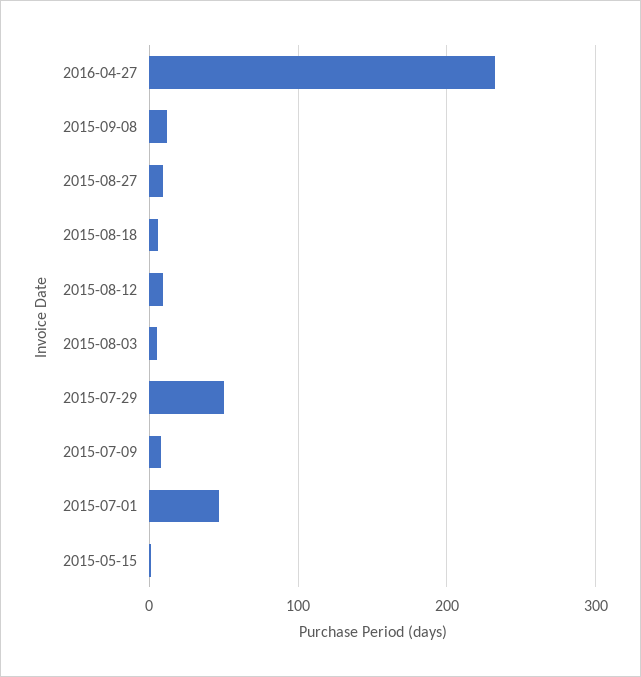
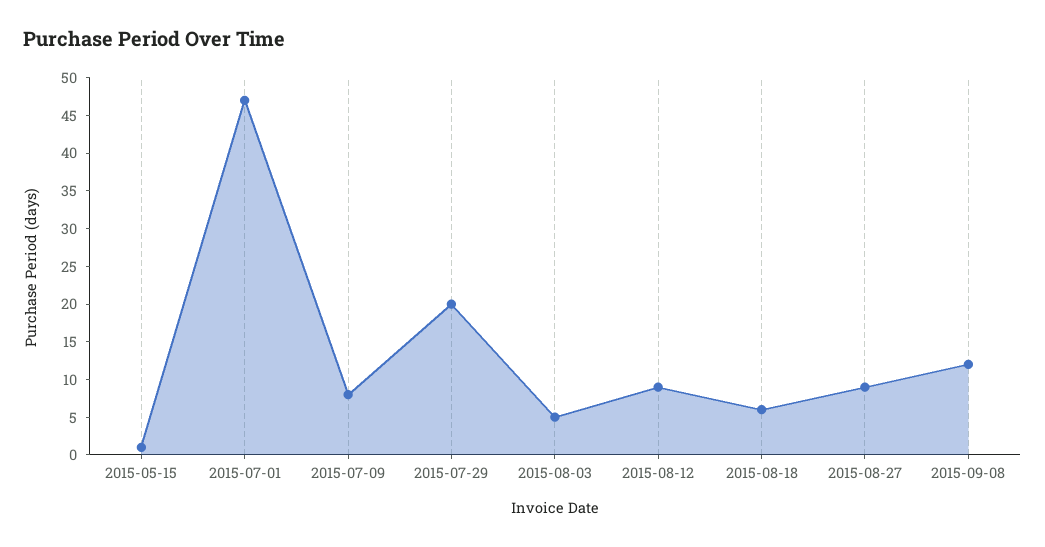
2016-04-27: 230 -> none
2015-07-29: 50 -> 20

